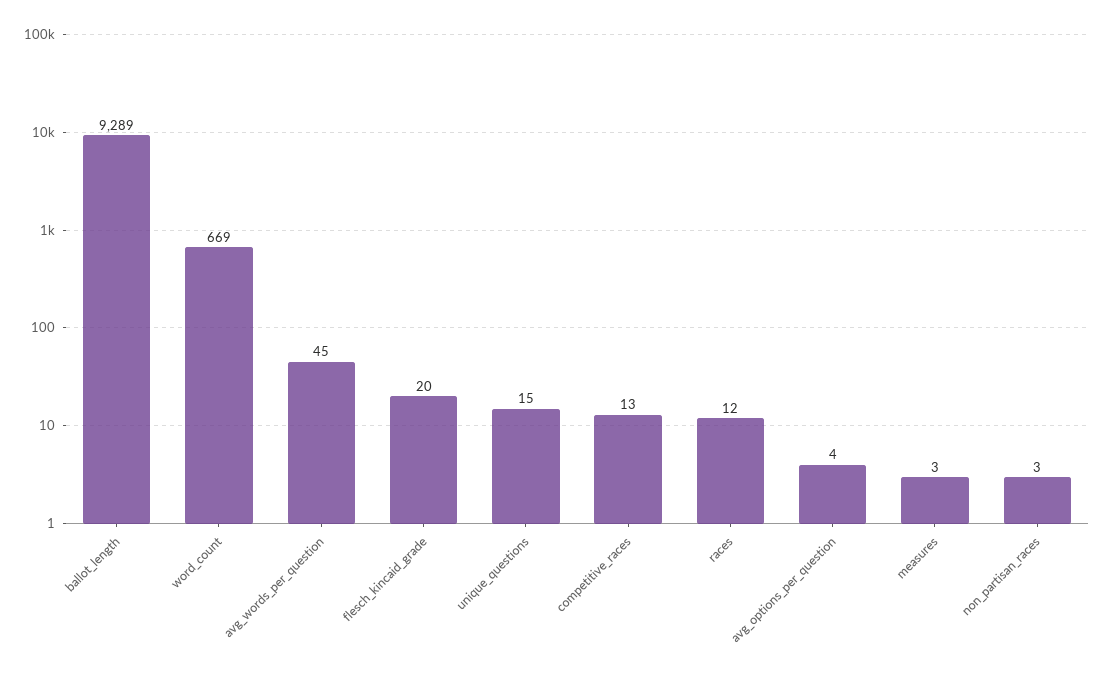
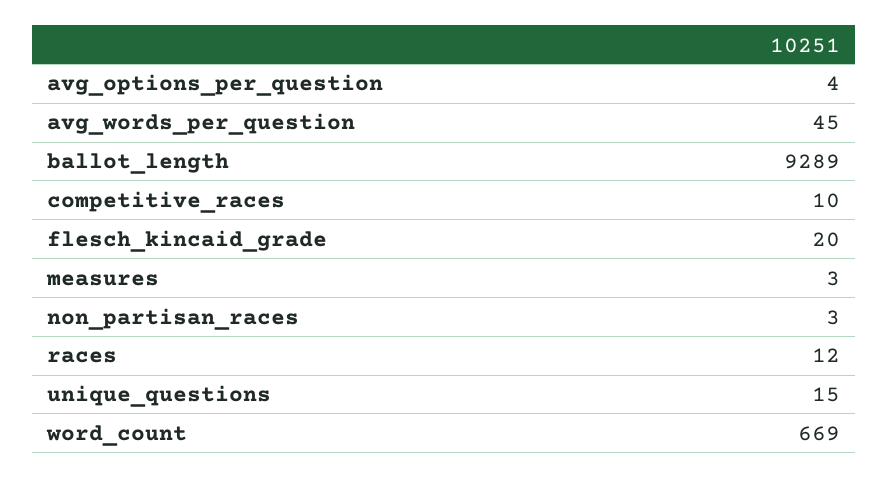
competitive_races: 13 -> 10

